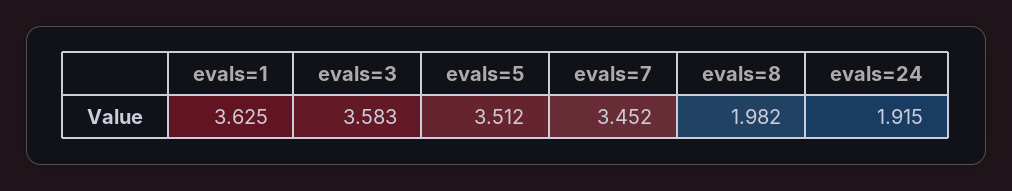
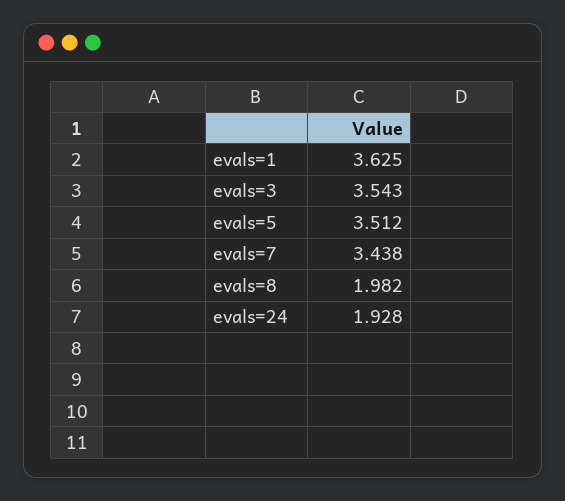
evals=3: 3.583 -> 3.543
evals=7: 3.452 -> 3.438
evals=24: 1.915 -> 1.928

